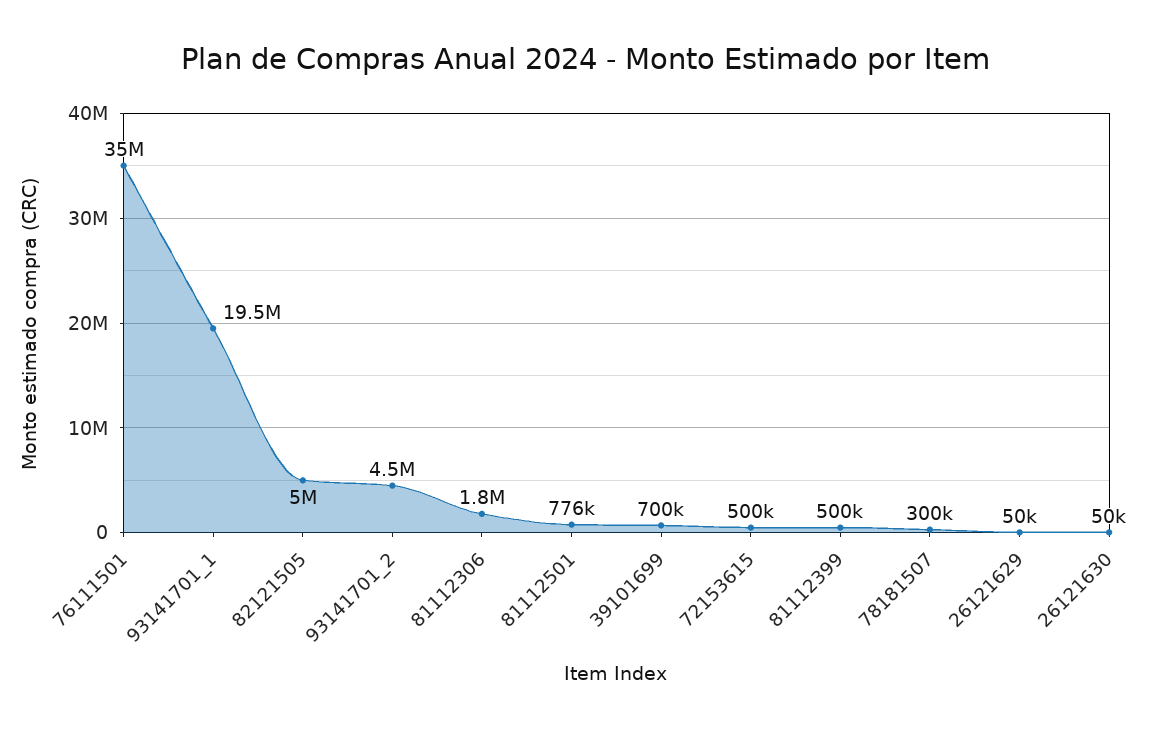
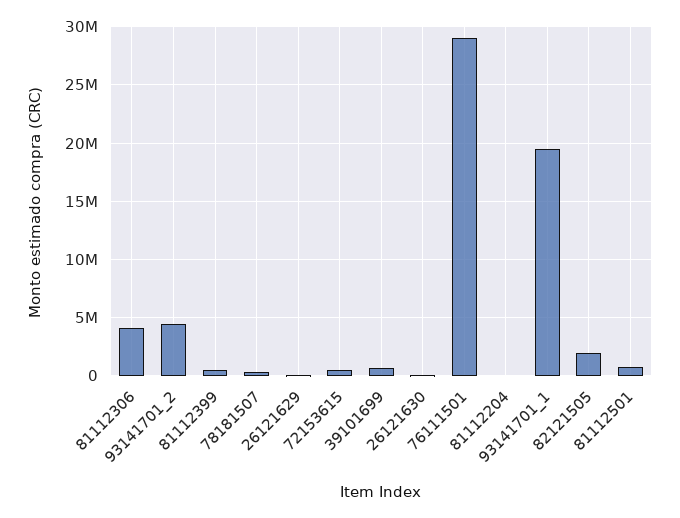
76111501: 35000000 -> 29000000
82121505: 5000000 -> 2000000
81112306: 1800000 -> 4000000
81112204: none -> 0

